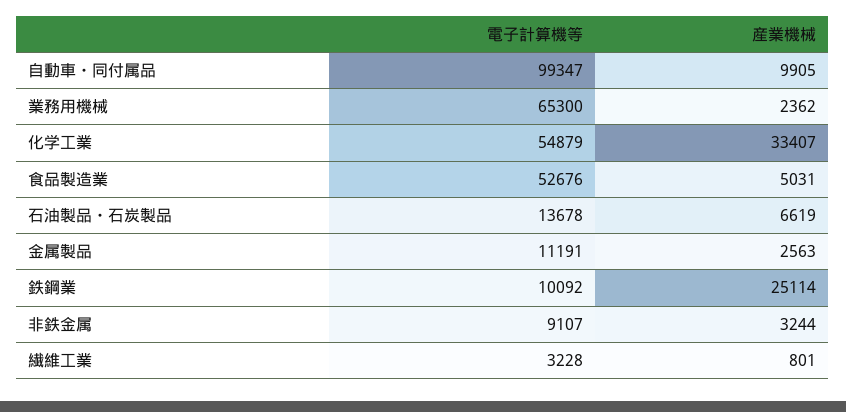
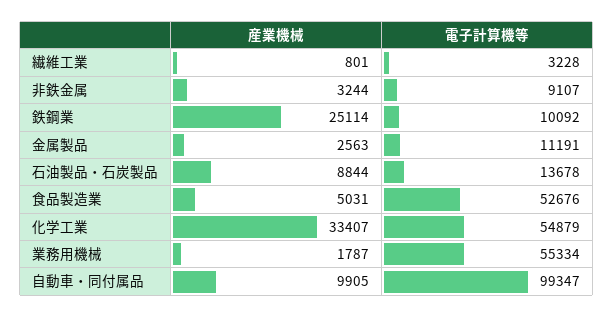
電子計算機等, 業務用機械: 65300 -> 55334
産業機械, 業務用機械: 2362 -> 1787
産業機械, 石油製品・石炭製品: 6619 -> 8844

